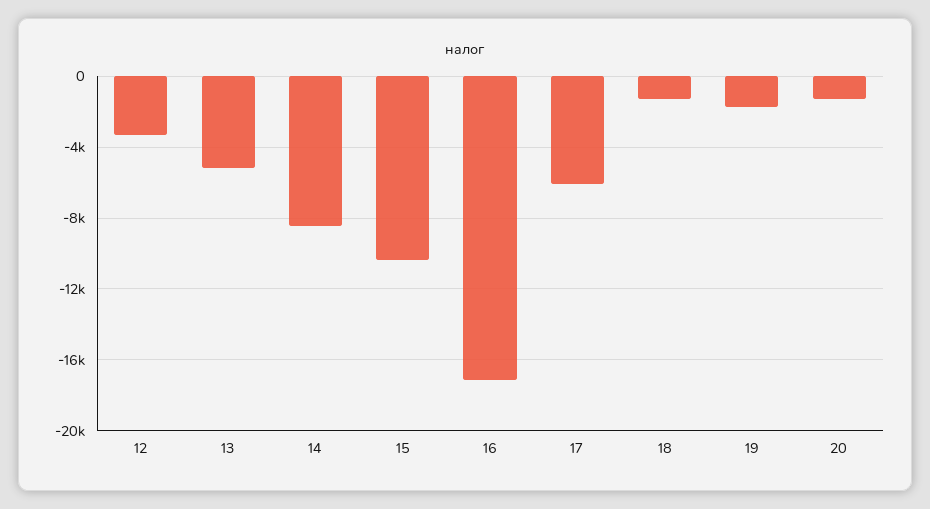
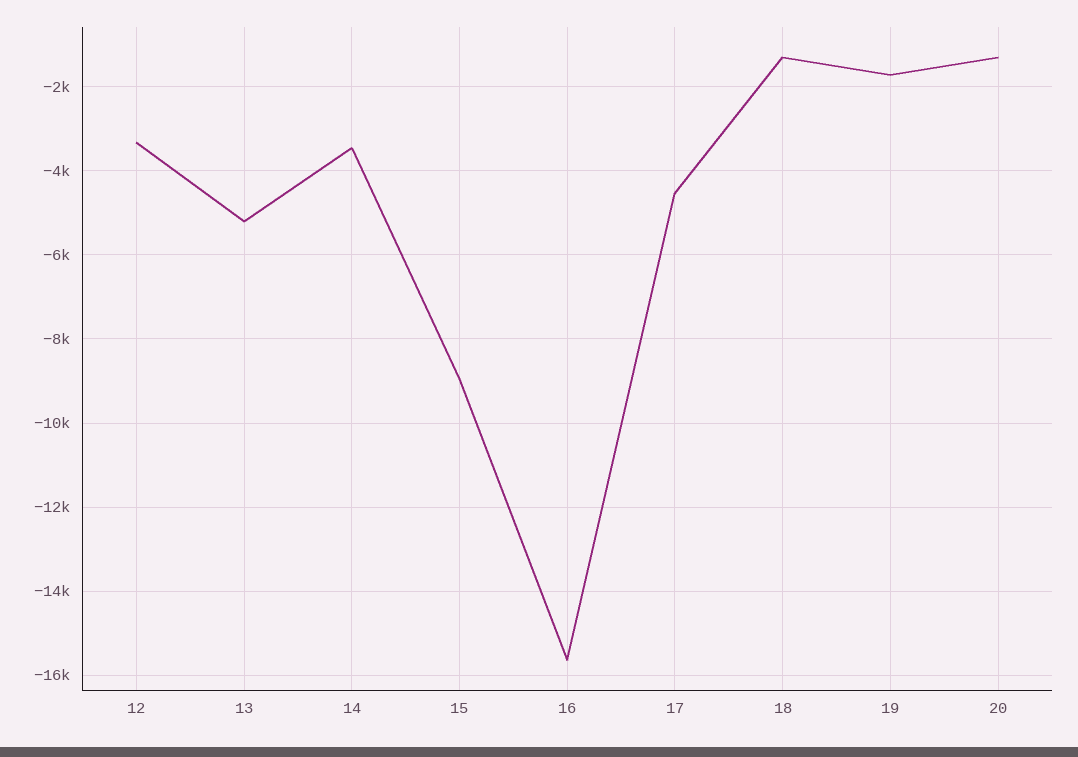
14: -8500 -> -3400
15: -10500 -> -9000
16: -17000 -> -15600
17: -6000 -> -4600

